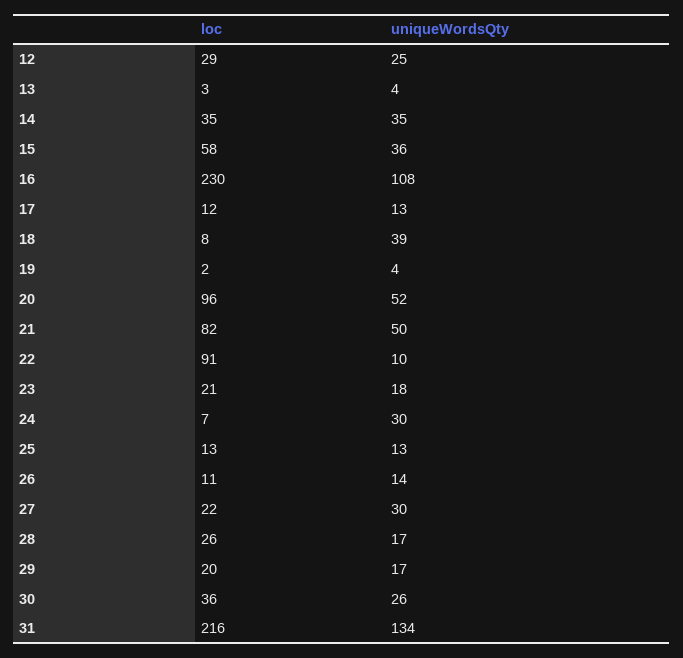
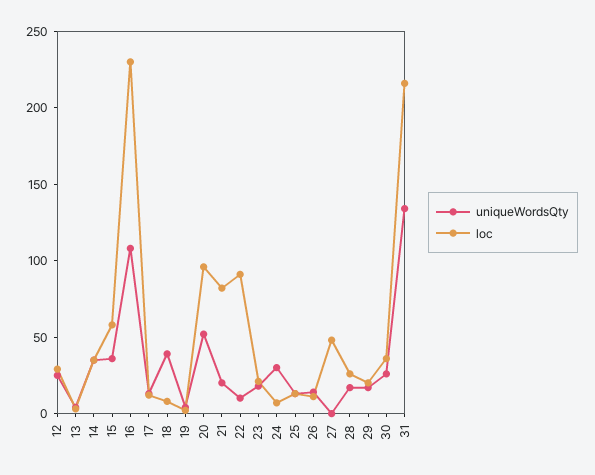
uniqueWordsQty, 21: 50 -> 20
loc, 27: 22 -> 50
uniqueWordsQty, 27: 30 -> 0

